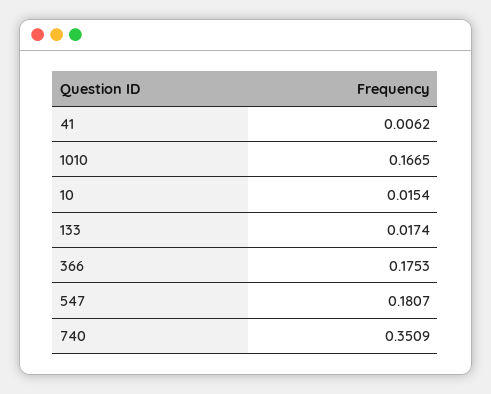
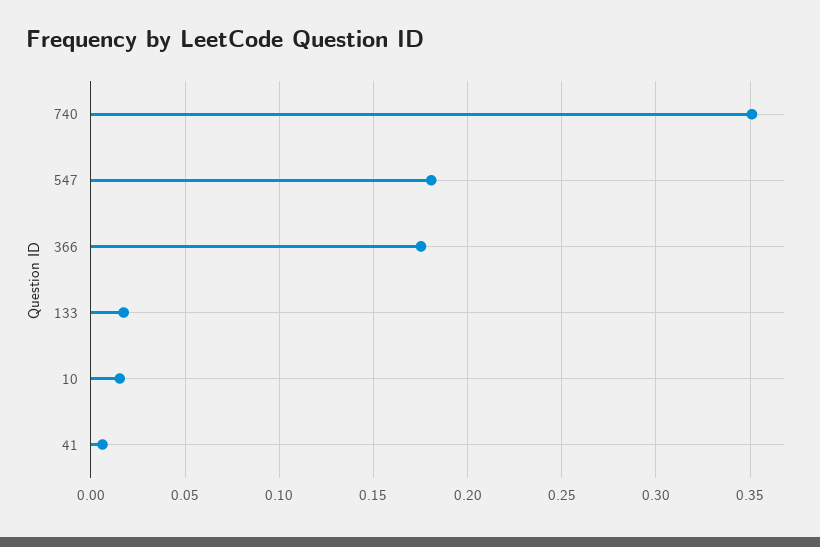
1010: 0.1665 -> none

